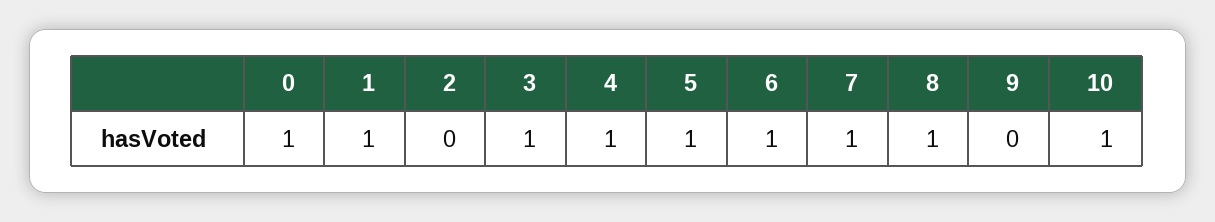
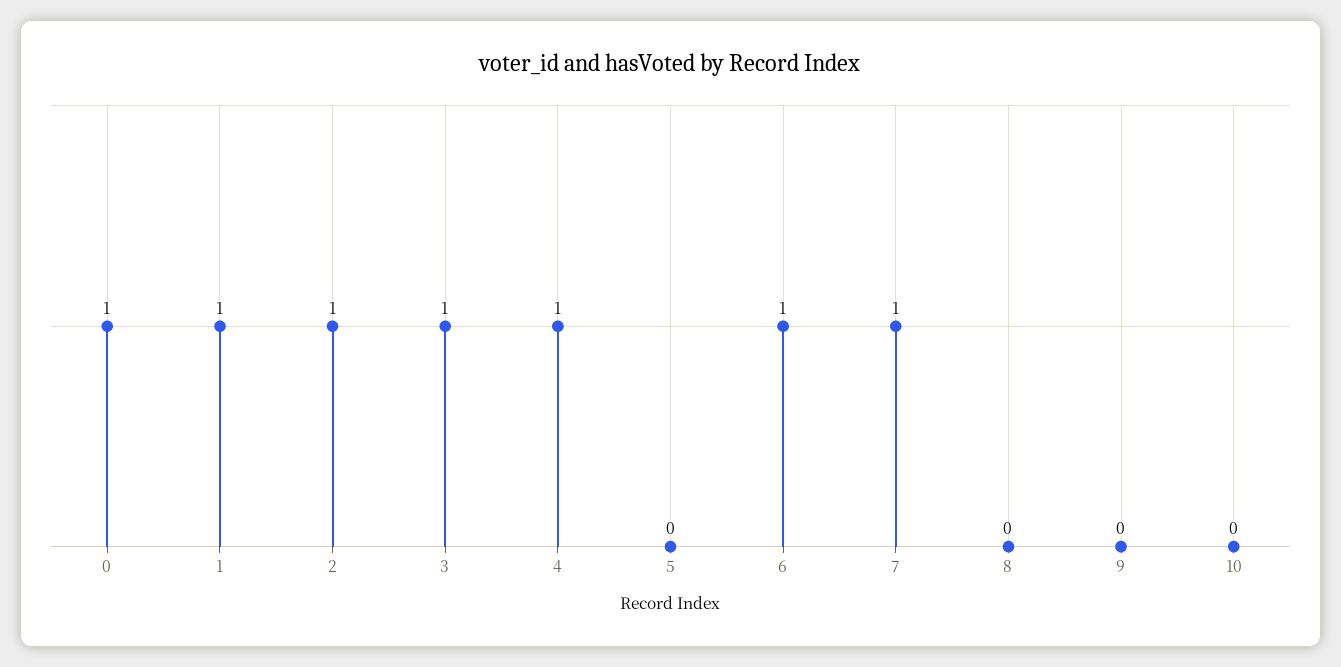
2: 0 -> 1
5: 1 -> 0
8: 1 -> 0
10: 1 -> 0

